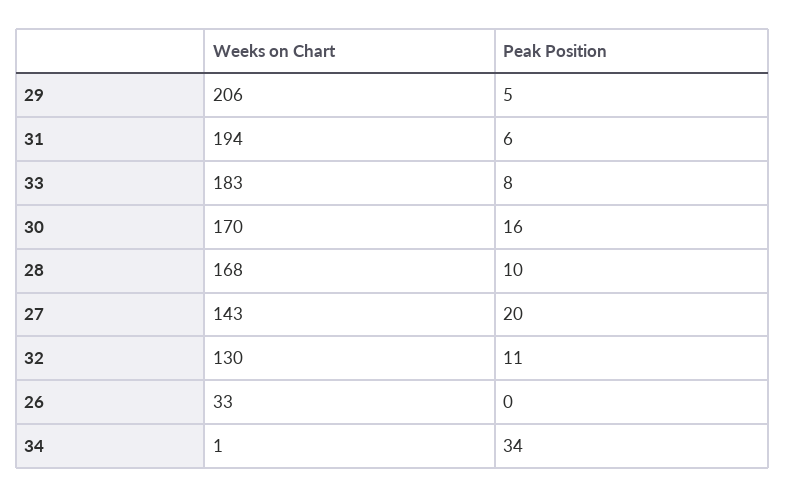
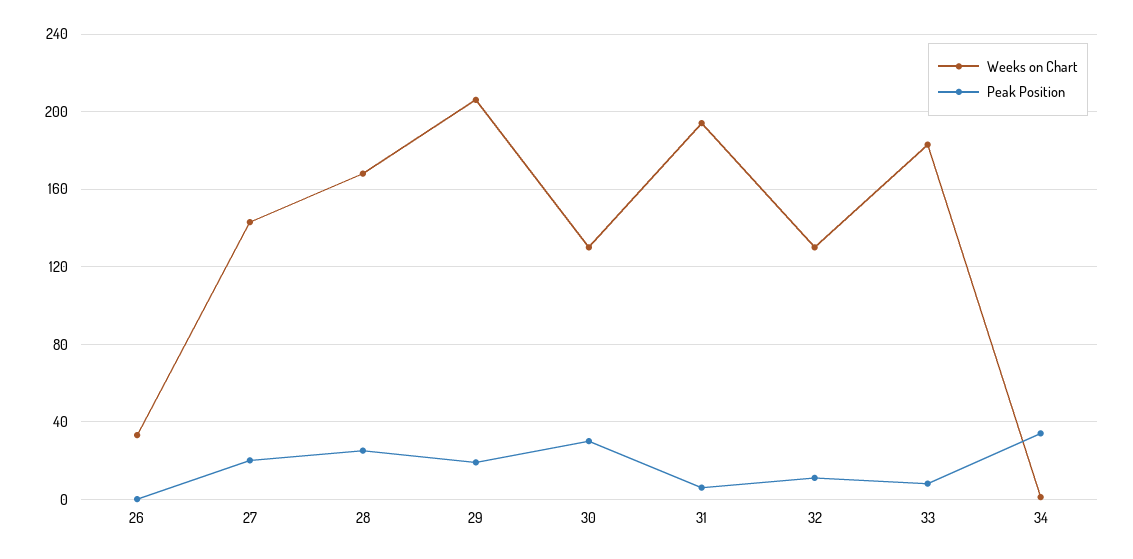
Peak Position, 29: 5 -> 20
Weeks on Chart, 30: 170 -> 130
Peak Position, 30: 16 -> 30
Peak Position, 28: 10 -> 25

